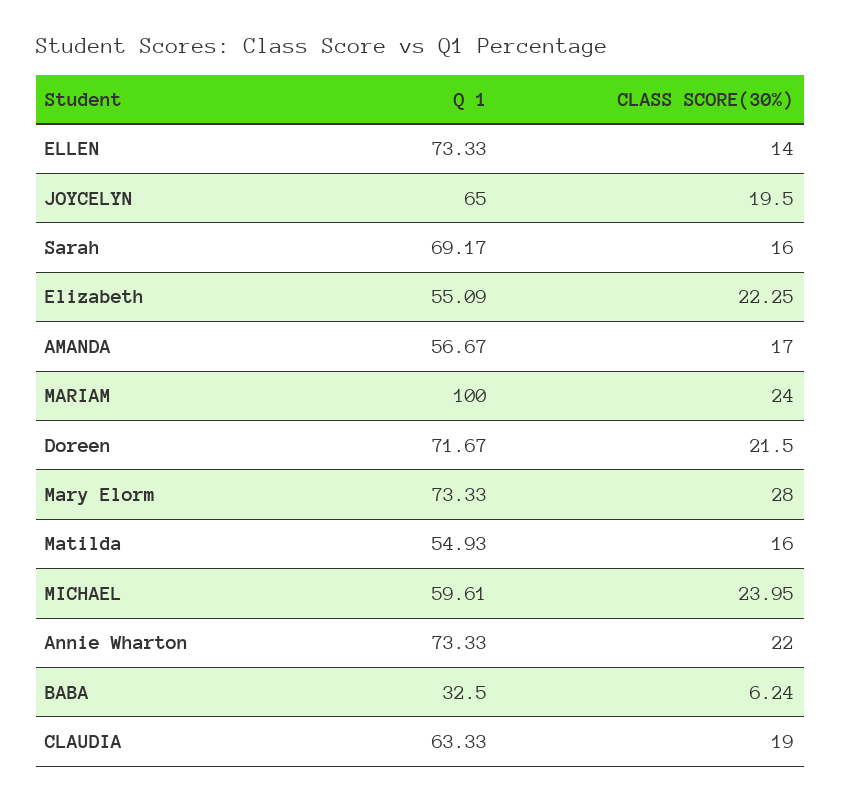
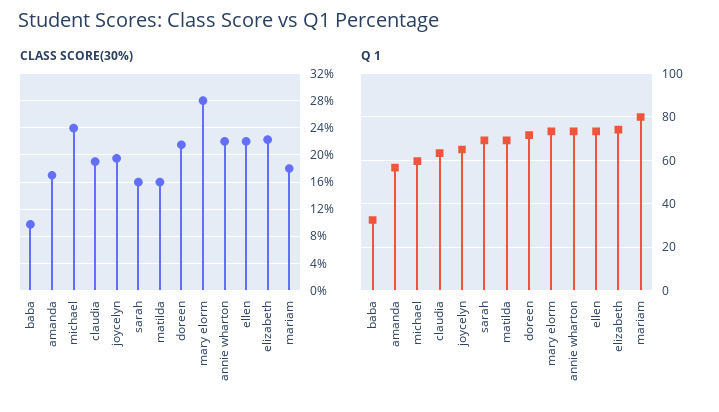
CLASS SCORE(30%), ELLEN: 14 -> 22
Q 1, Elizabeth: 55.09 -> 75
Q 1, MARIAM: 100 -> 80
CLASS SCORE(30%), MARIAM: 24 -> 18
Q 1, Matilda: 54.93 -> 70
CLASS SCORE(30%), BABA: 6.24 -> 10

